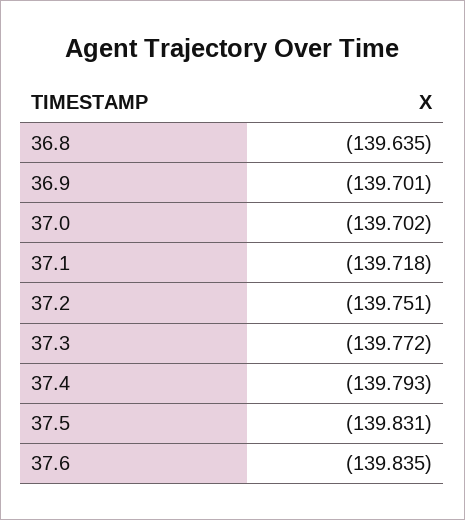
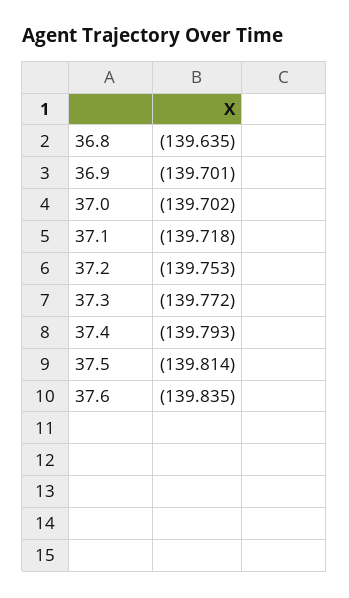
37.2: -139.751 -> -139.753
37.5: -139.831 -> -139.814

